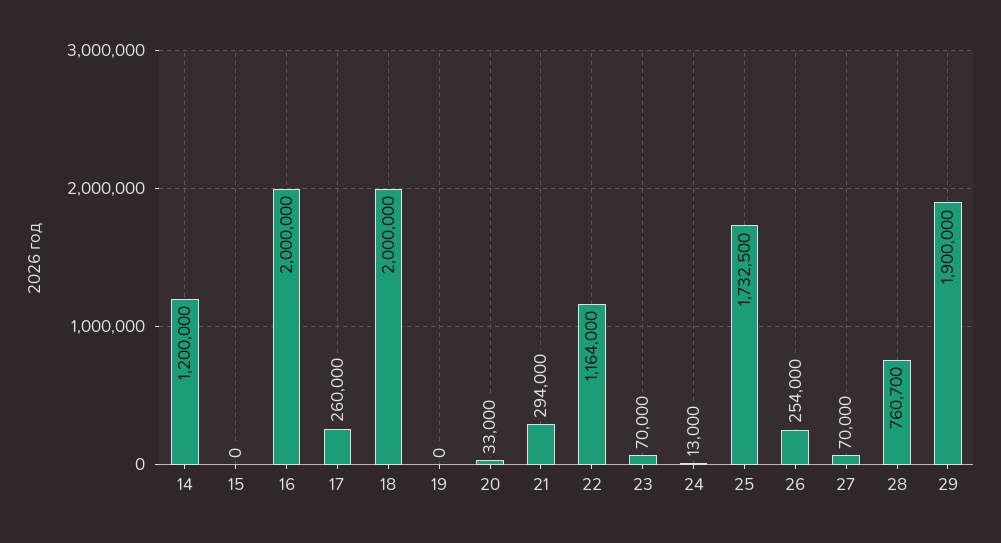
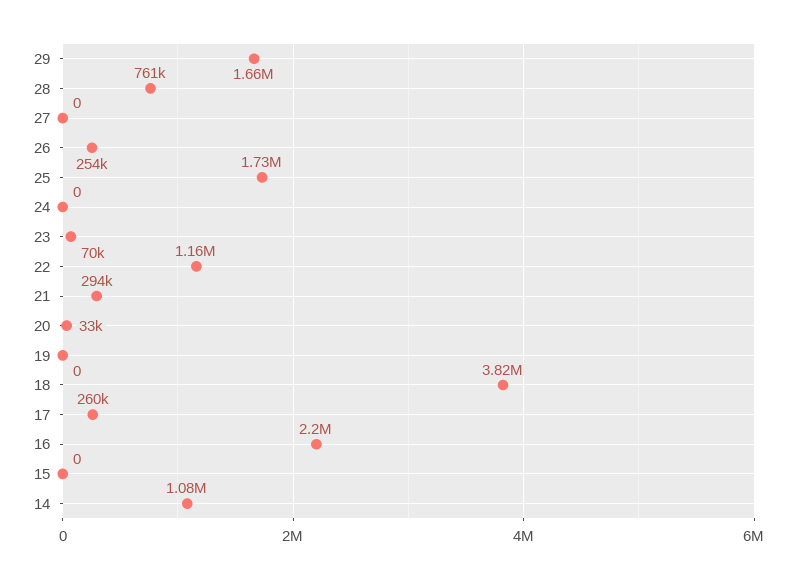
14: 1200000 -> 1080000
16: 2000000 -> 2200000
18: 2000000 -> 3820000
24: 13000 -> 0
27: 70000 -> 0
29: 1900000 -> 1660000

